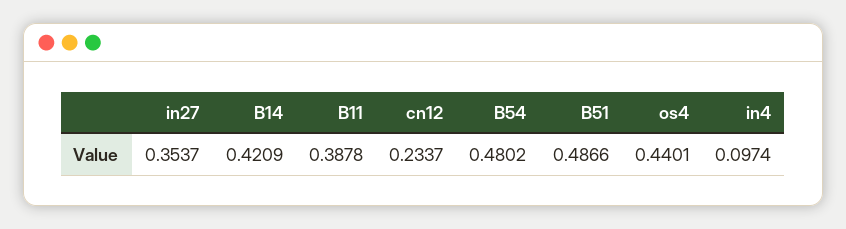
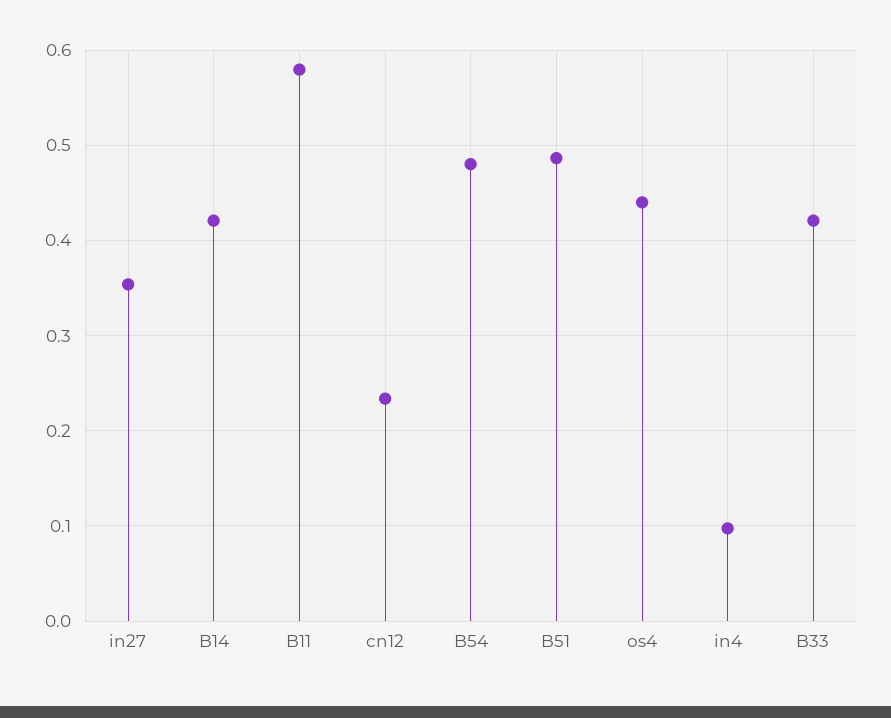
B11: 0.3878 -> 0.58
B33: none -> 0.42

